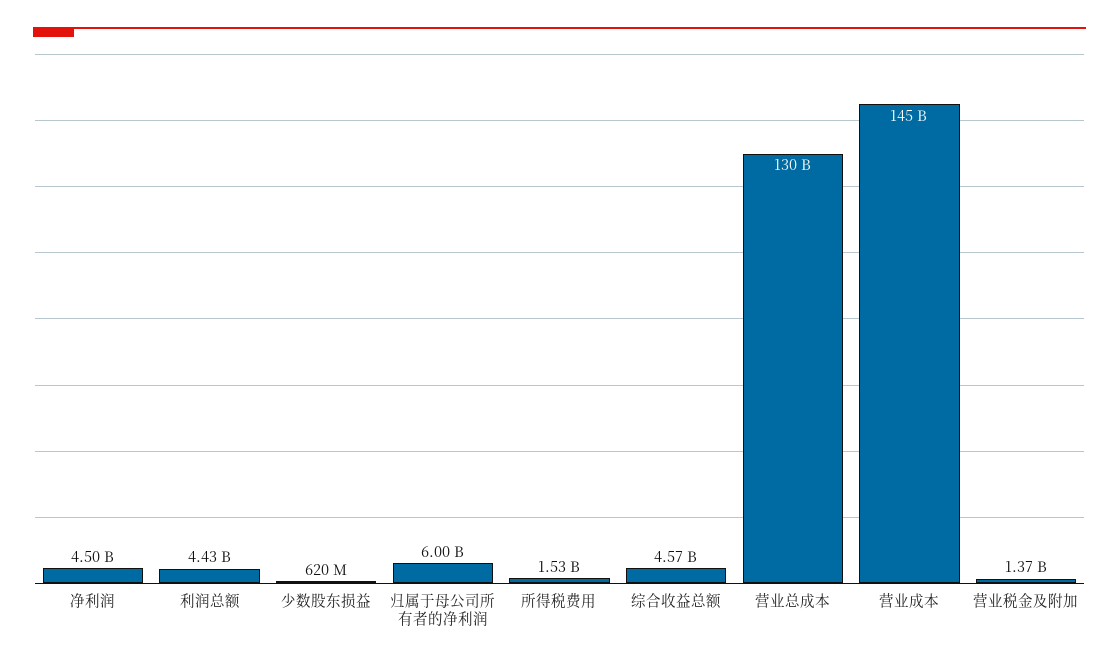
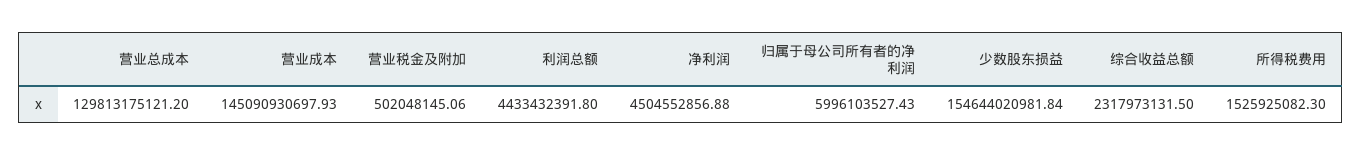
少数股东损益: 620000000 -> 154644020981.84
综合收益总额: 4570000000 -> 2317973131.5
营业税金及附加: 1370000000 -> 502048145.06

